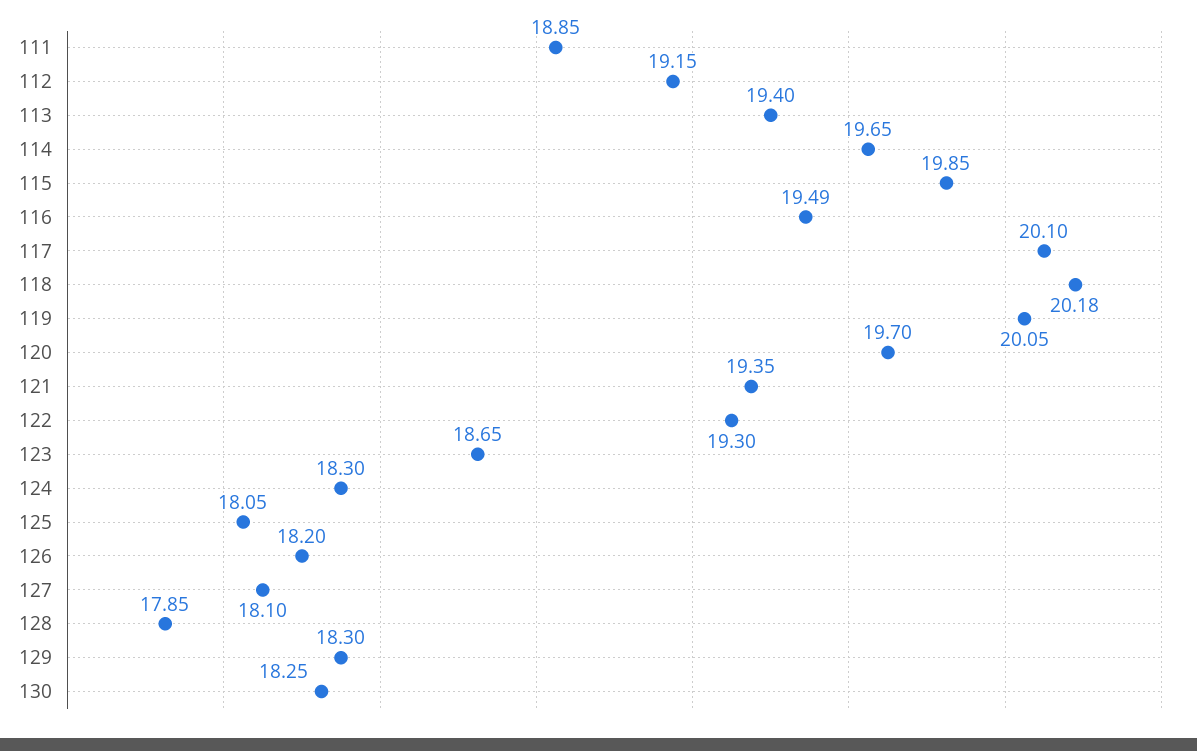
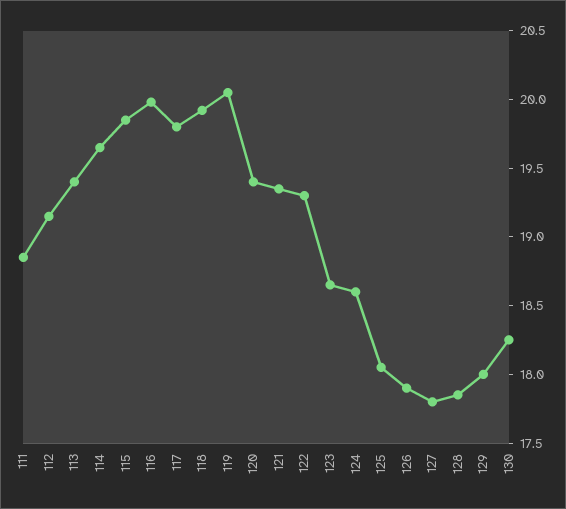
116: 19.49 -> 20
117: 20.1 -> 19.8
118: 20.18 -> 19.9
120: 19.7 -> 19.4
124: 18.3 -> 18.6
126: 18.2 -> 17.9
127: 18.1 -> 17.8
129: 18.3 -> 18

